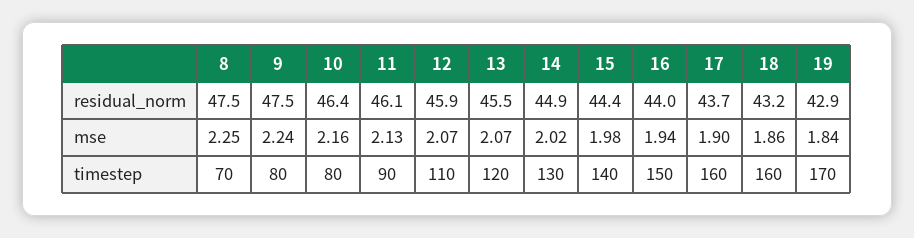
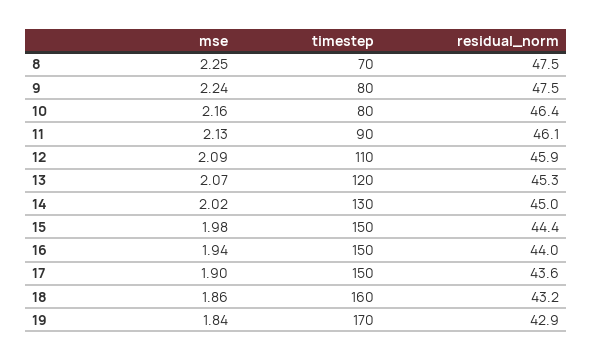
13, residual_norm: 45.5 -> 45.3
14, residual_norm: 44.9 -> 45
17, residual_norm: 43.7 -> 43.6
12, mse: 2.07 -> 2.09
15, timestep: 140 -> 150
17, timestep: 160 -> 150

